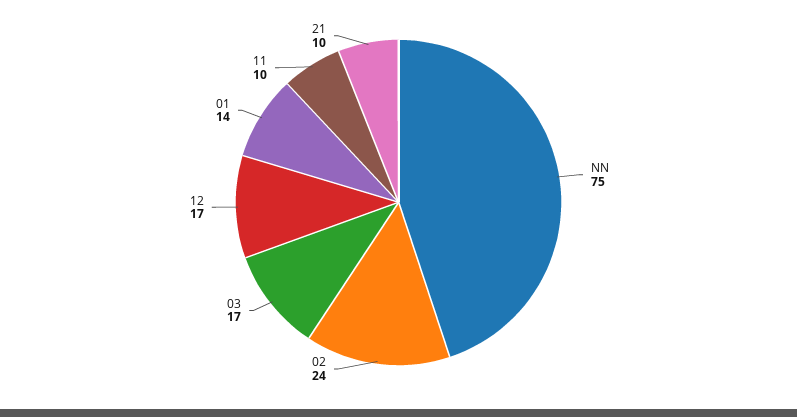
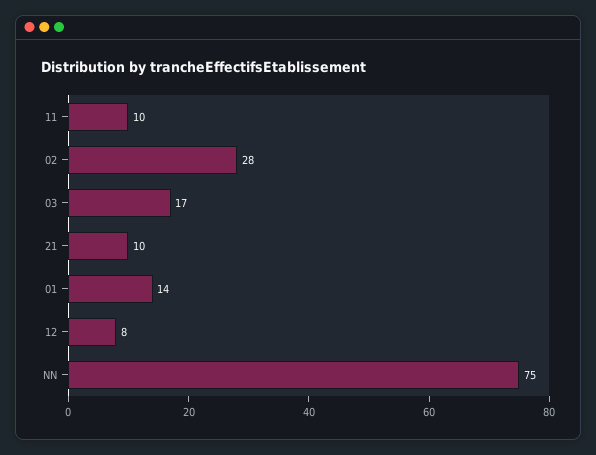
02: 24 -> 28
12: 17 -> 8

